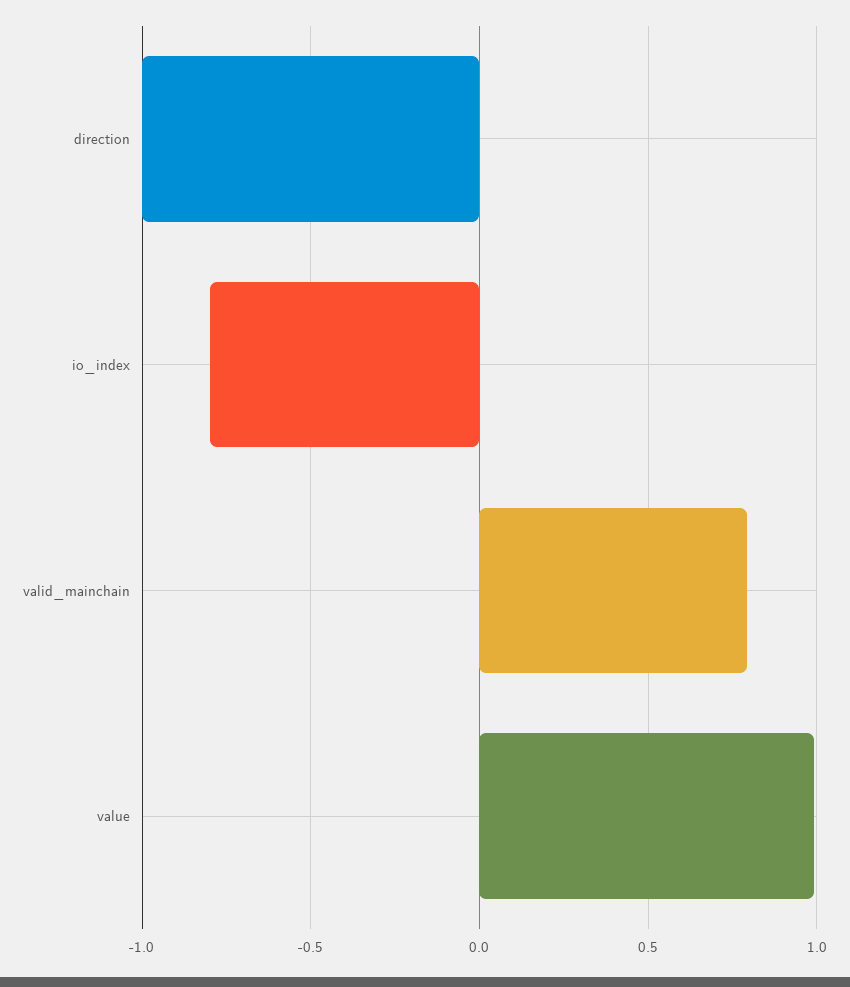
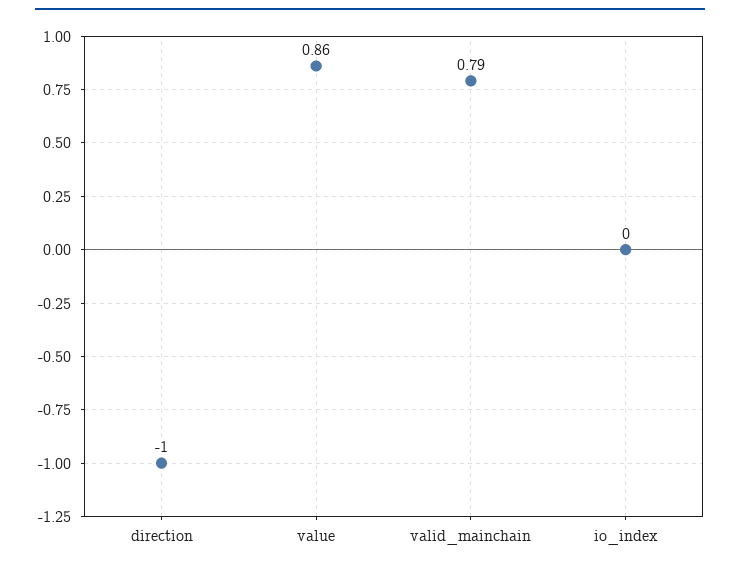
io_index: -0.8 -> 0
value: 1 -> 0.86

